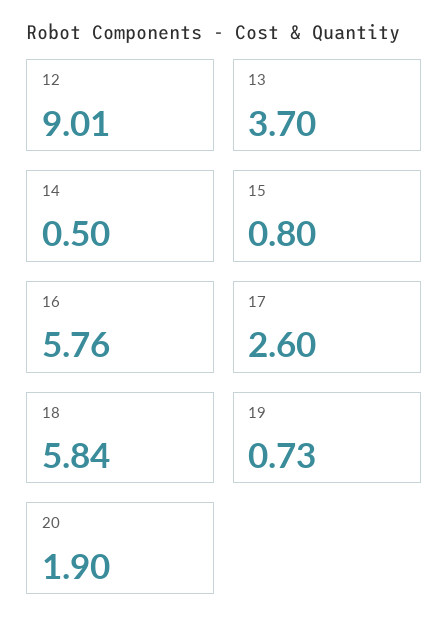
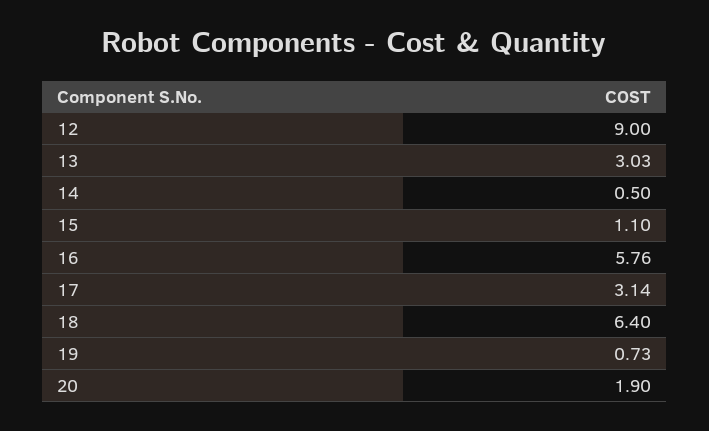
12: 9.01 -> 9
13: 3.7 -> 3.03
15: 0.8 -> 1.1
17: 2.6 -> 3.14
18: 5.84 -> 6.4

